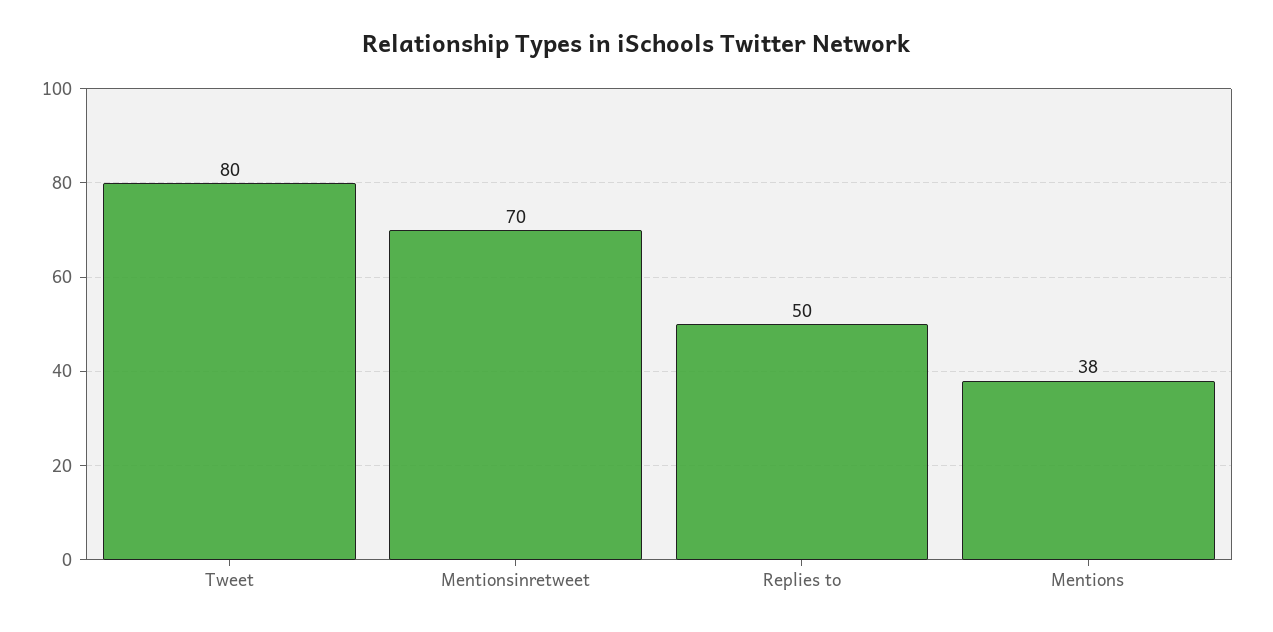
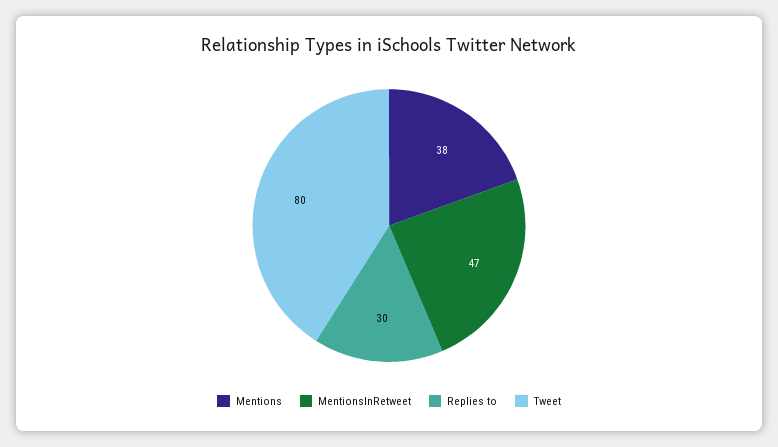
Mentionsinretweet: 70 -> 47
Replies to: 50 -> 30

